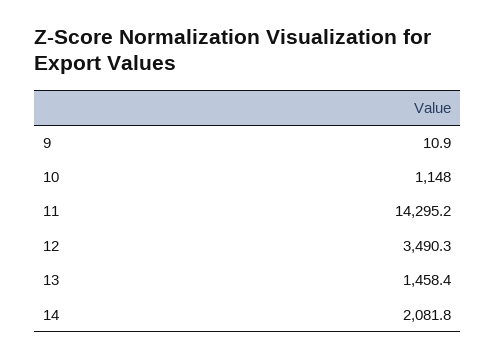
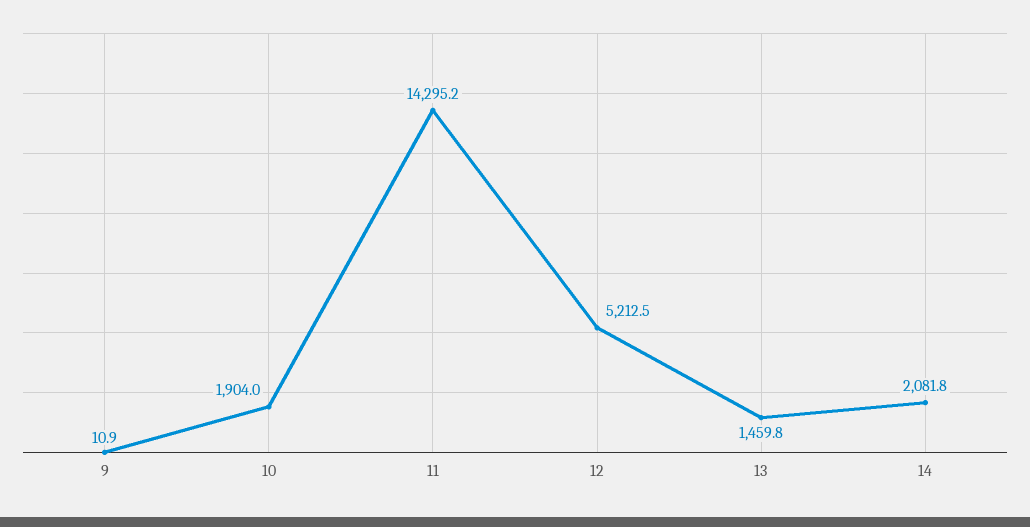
10: 1148 -> 1904
12: 3490.3 -> 5212.5
13: 1458.4 -> 1459.8

